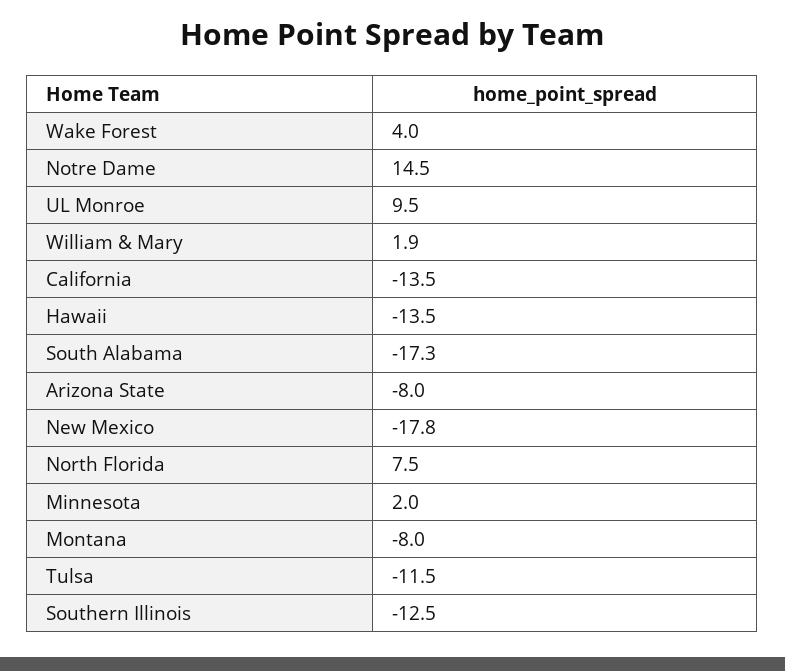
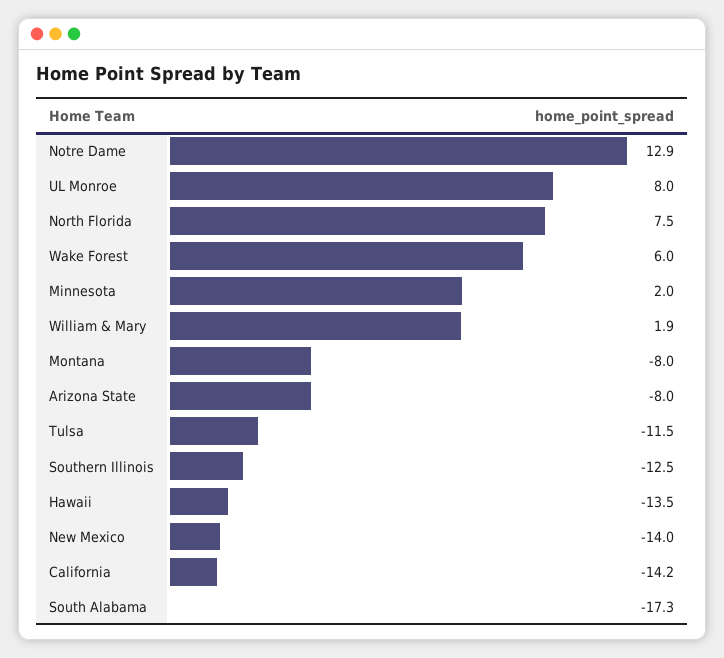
Wake Forest: 4 -> 6
Notre Dame: 14.5 -> 12.9
UL Monroe: 9.5 -> 8
California: -13.5 -> -14.2
New Mexico: -17.8 -> -14

